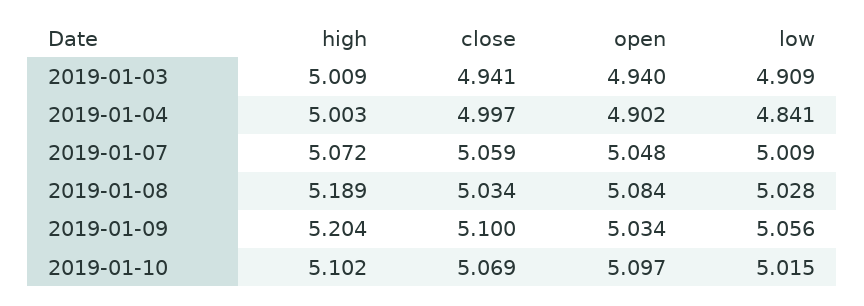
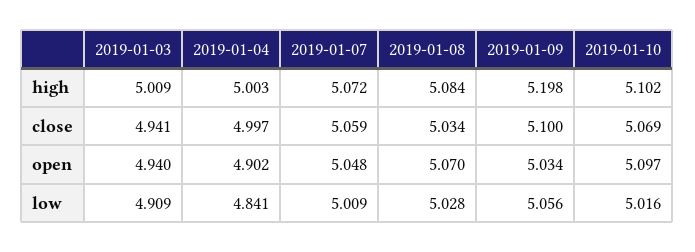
high, 2019-01-08: 5.189 -> 5.084
open, 2019-01-08: 5.084 -> 5.07
high, 2019-01-09: 5.204 -> 5.198
low, 2019-01-10: 5.015 -> 5.016

